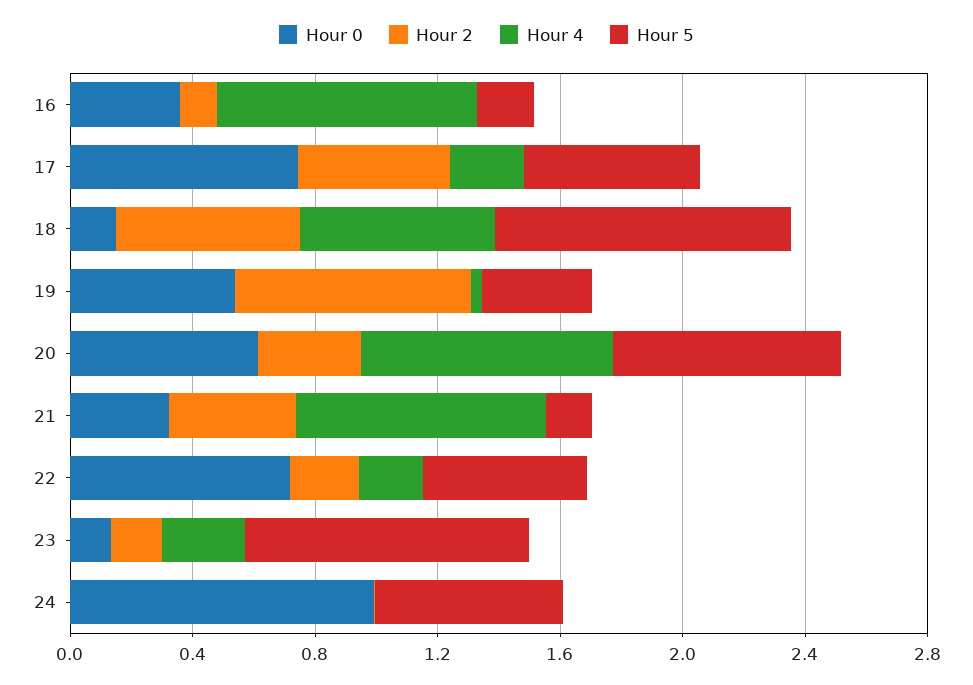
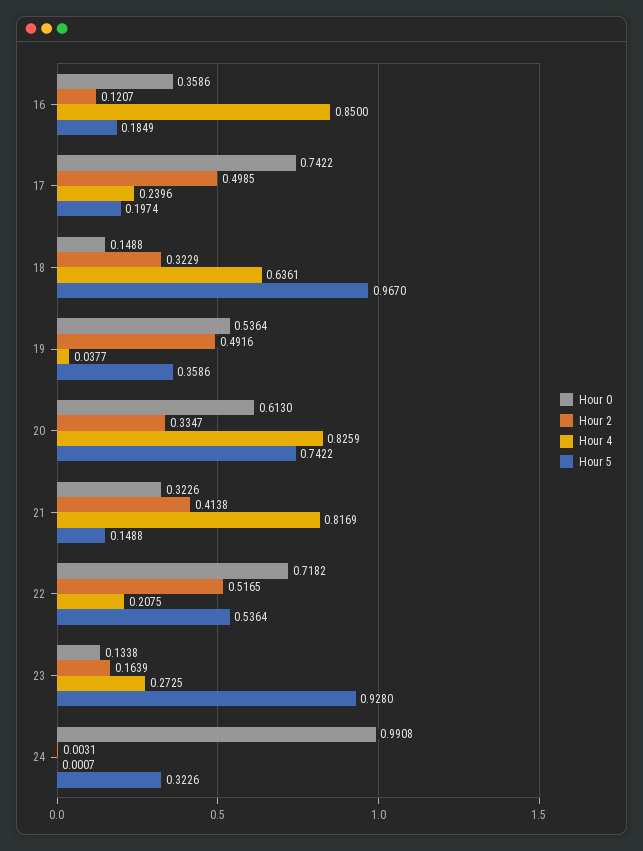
Hour 5, 17: 0.6 -> 0.1974
Hour 2, 18: 0.6 -> 0.3229
Hour 2, 19: 0.8 -> 0.4916
Hour 2, 22: 0.2 -> 0.5165
Hour 5, 24: 0.6 -> 0.3226

